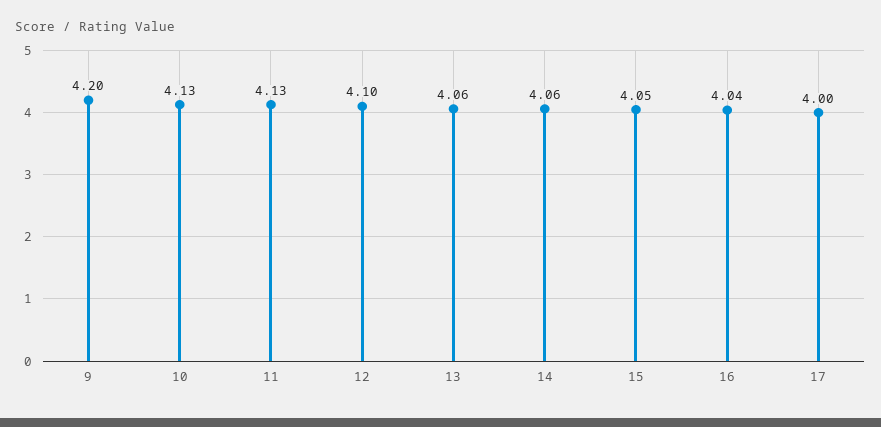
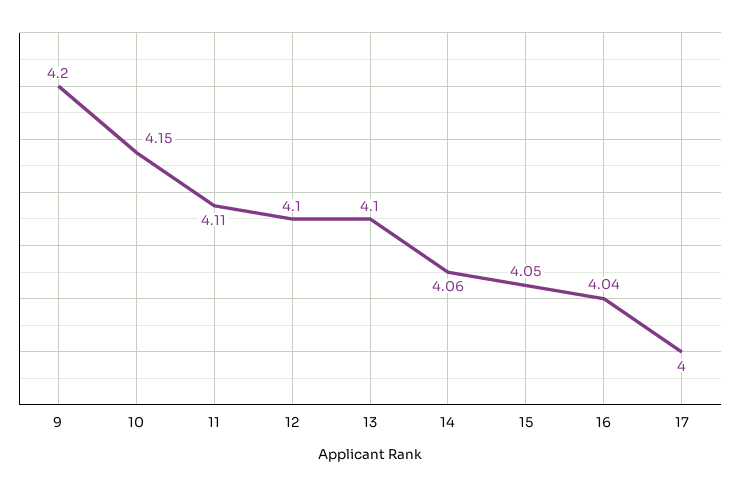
10: 4.13 -> 4.15
11: 4.13 -> 4.11
13: 4.06 -> 4.1

